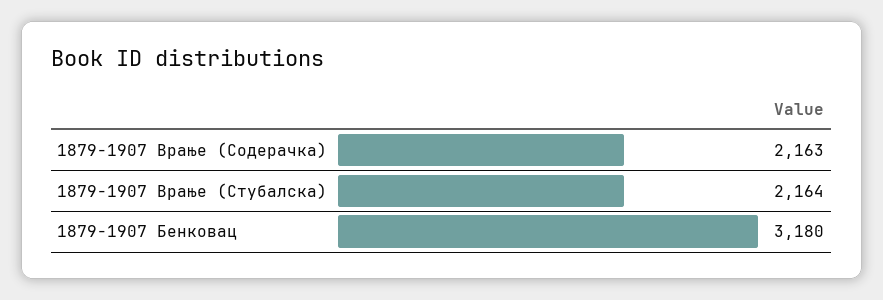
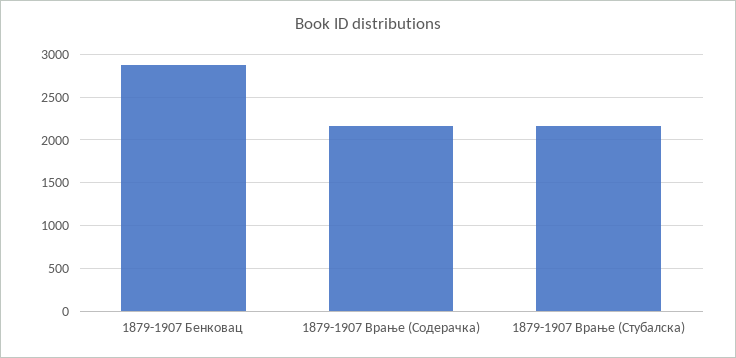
1879-1907 Бенковац: 3180 -> 2900

